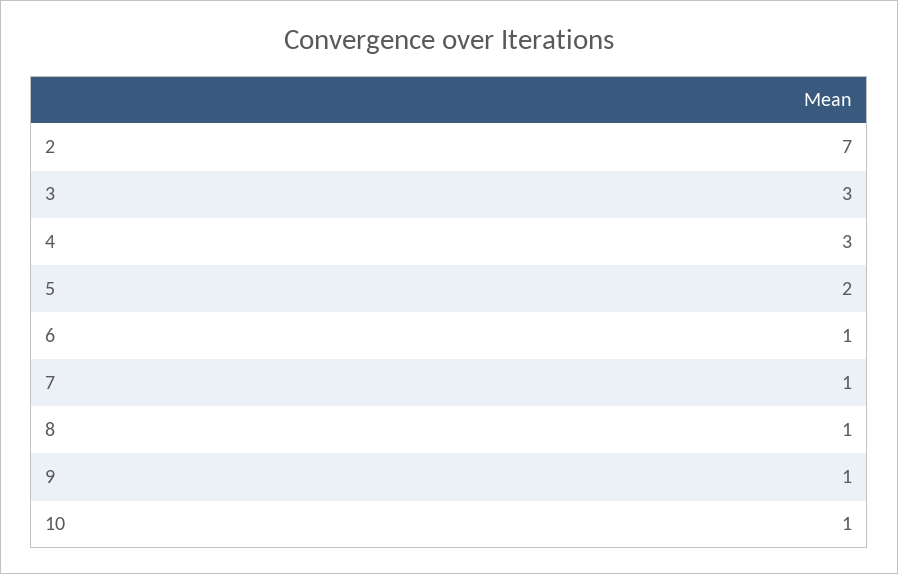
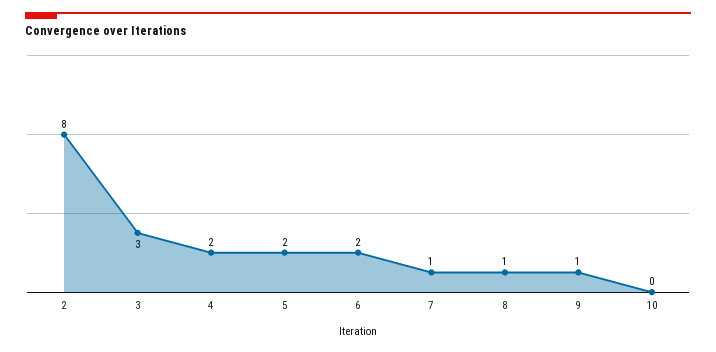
2: 7 -> 8
4: 3 -> 2
6: 1 -> 2
10: 1 -> 0

